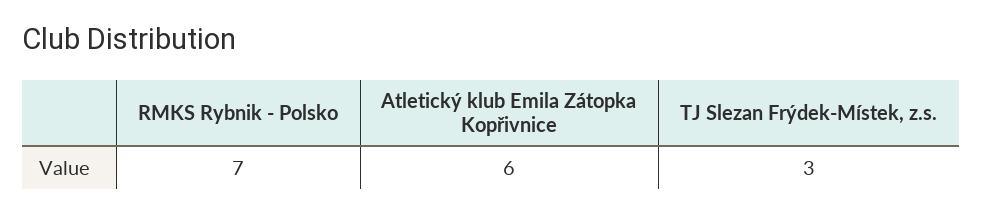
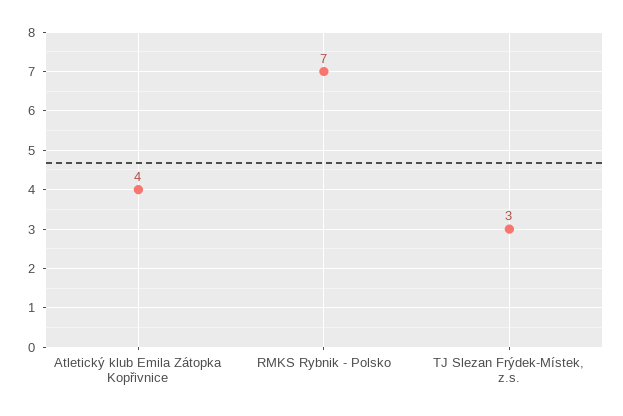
Atletický klub Emila Zátopka Kopřivnice: 6 -> 4

